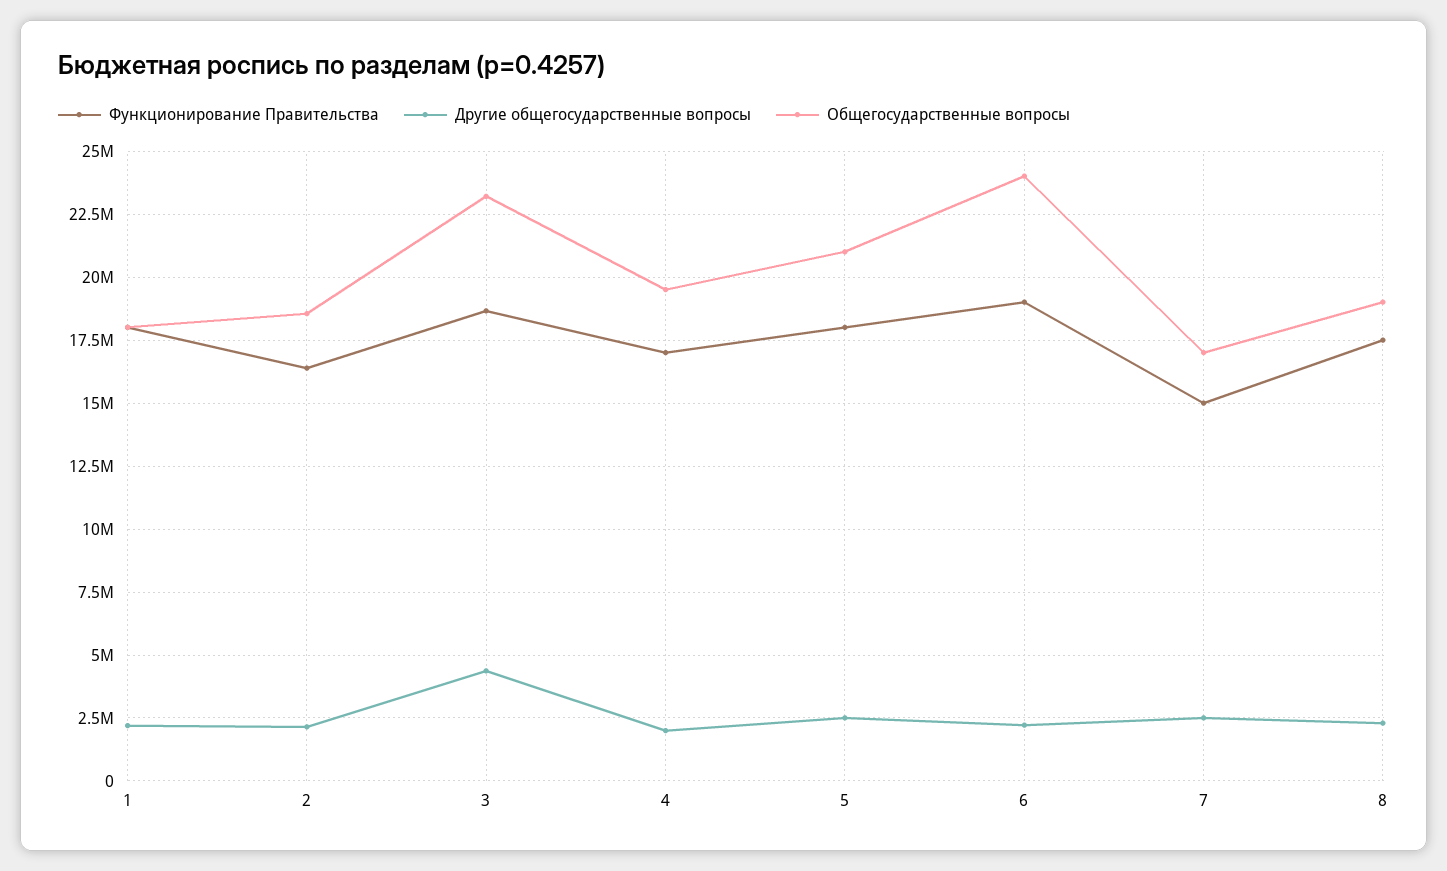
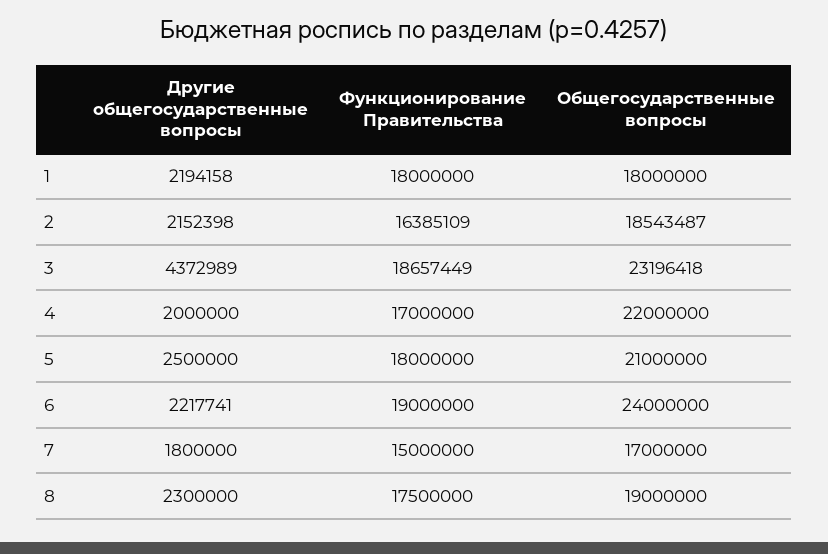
Общегосударственные вопросы, 4: 19500000 -> 22000000
Другие общегосударственные вопросы, 7: 2500000 -> 1800000

